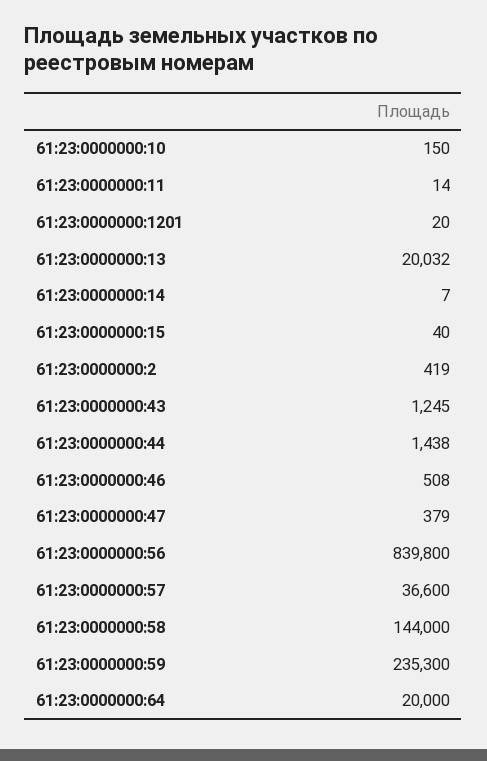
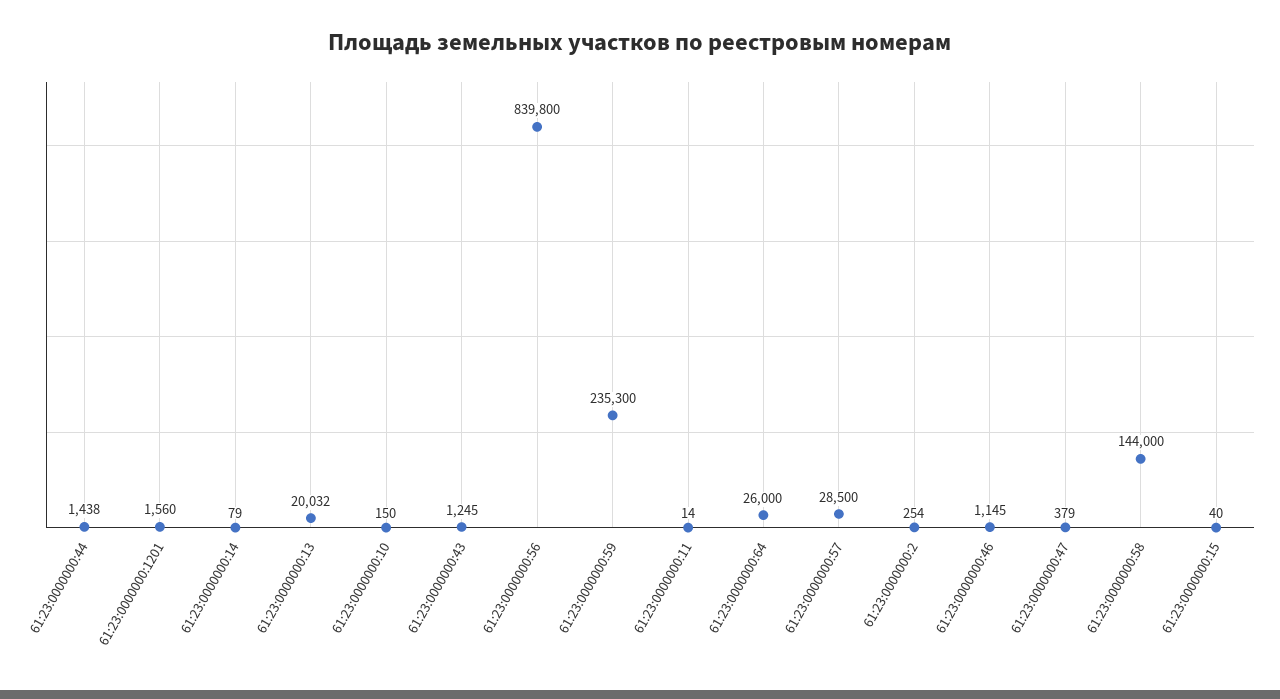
61:23:0000000:1201: 20 -> 1560
61:23:0000000:14: 7 -> 79
61:23:0000000:2: 419 -> 254
61:23:0000000:46: 508 -> 1145
61:23:0000000:57: 36600 -> 28500
61:23:0000000:64: 20000 -> 26000

